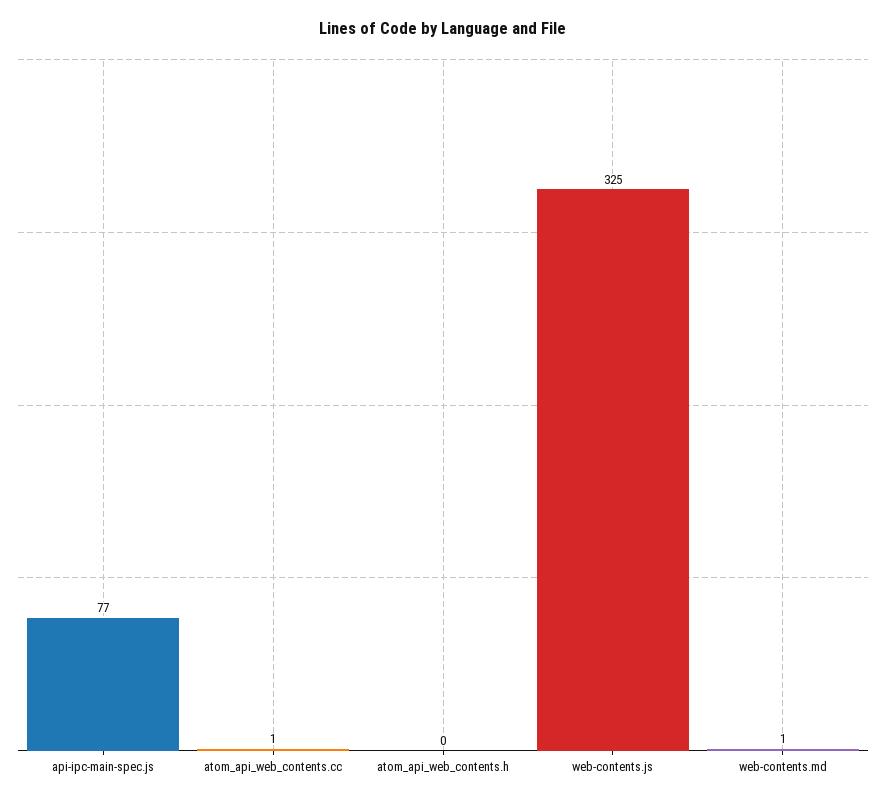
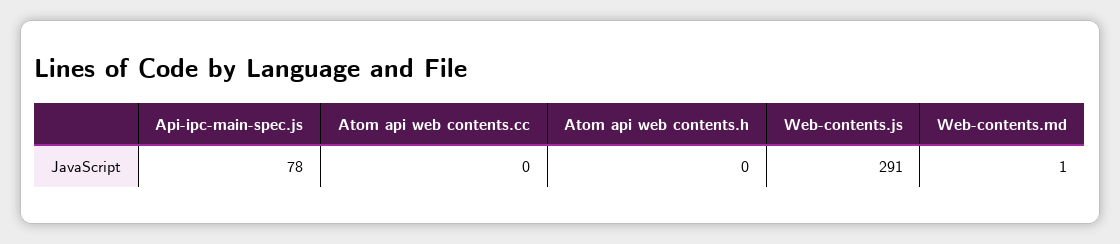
api-ipc-main-spec.js: 77 -> 78
atom_api_web_contents.cc: 1 -> 0
web-contents.js: 325 -> 291

